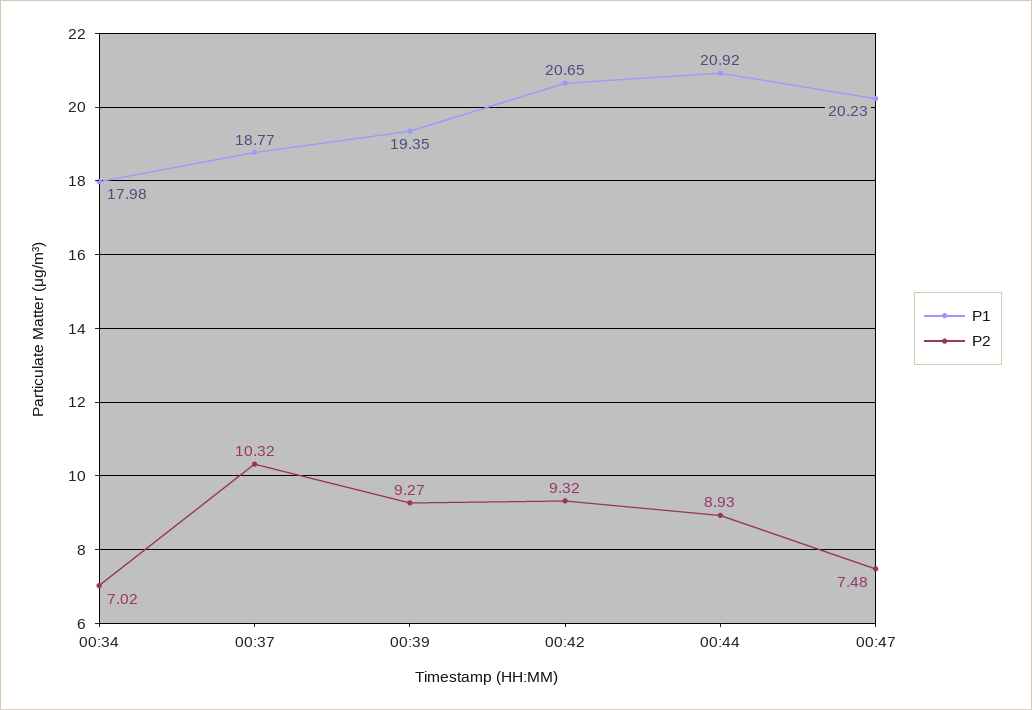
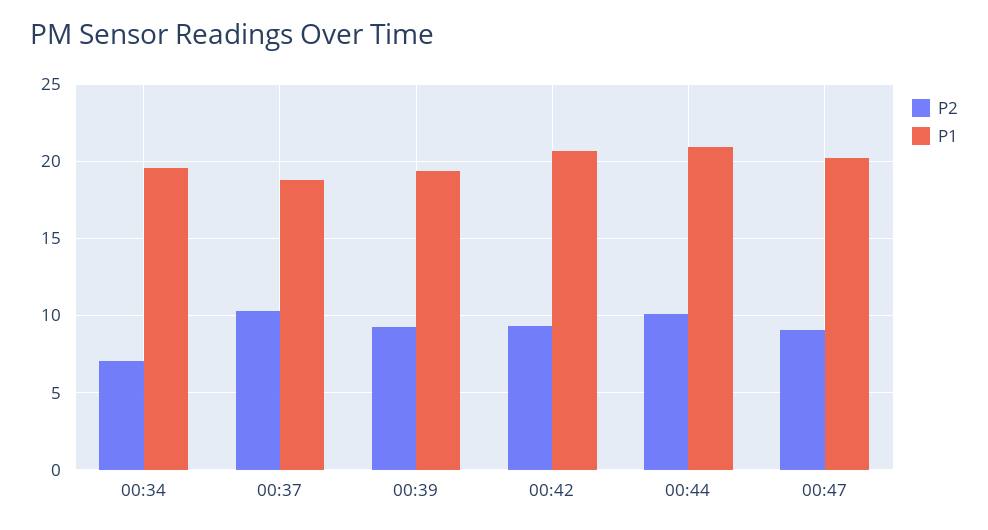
P1, 00:34: 17.98 -> 19.5
P2, 00:44: 8.93 -> 10
P2, 00:47: 7.48 -> 9

